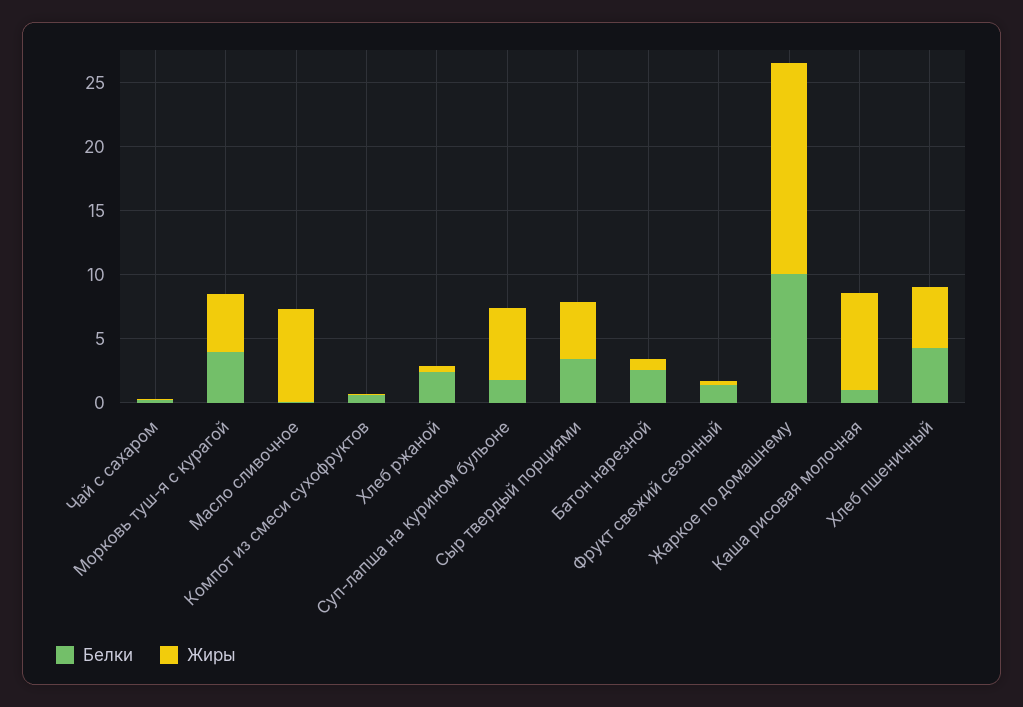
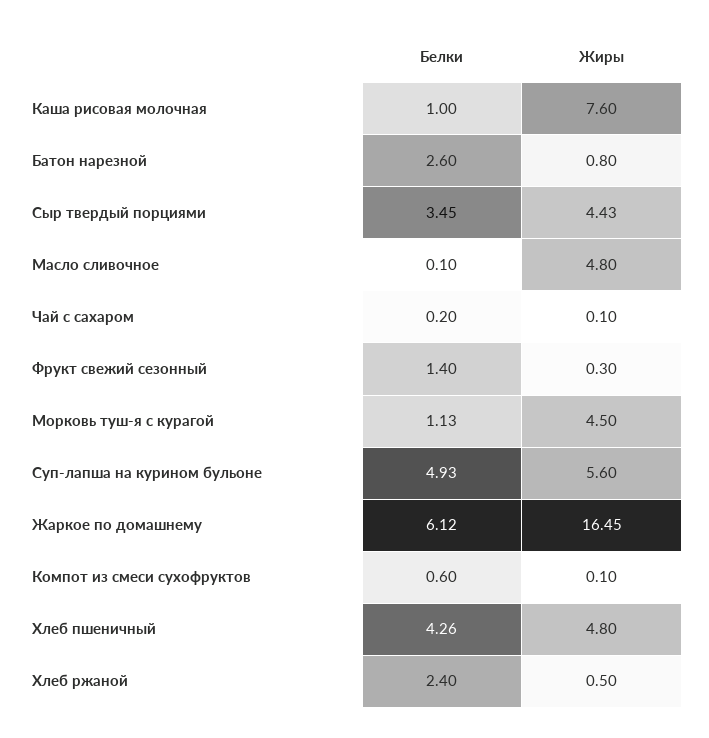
Белки, Морковь туш-я с курагой: 4 -> 1.13
Жиры, Масло сливочное: 7 -> 4.8
Белки, Суп-лапша на курином бульоне: 2 -> 4.93
Белки, Жаркое по домашнему: 10 -> 6.12

